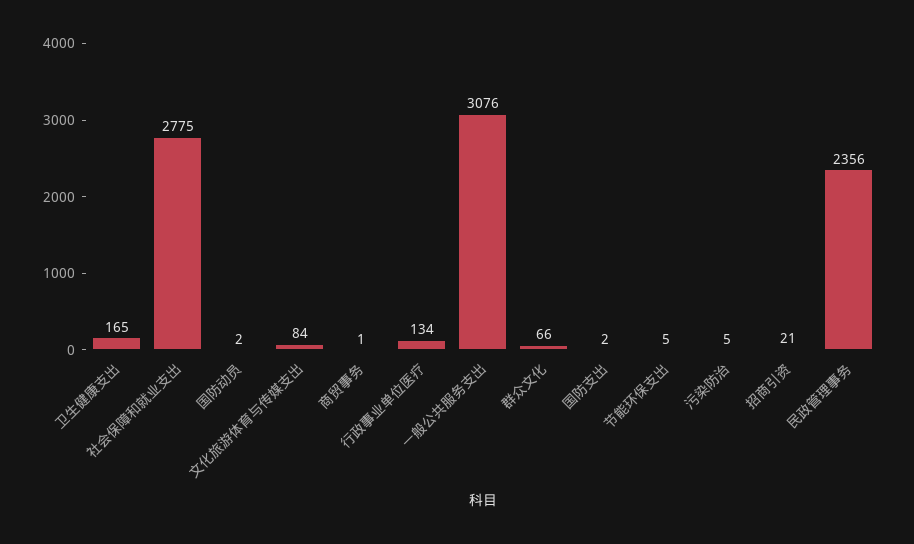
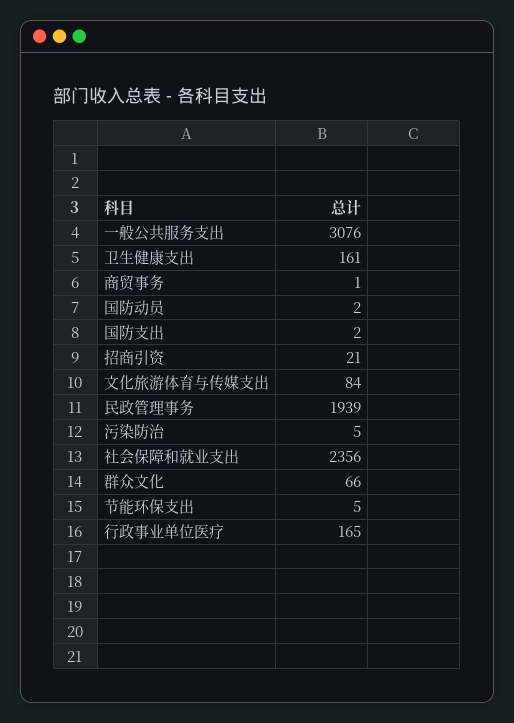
卫生健康支出: 165 -> 161
社会保障和就业支出: 2775 -> 2356
行政事业单位医疗: 134 -> 165
民政管理事务: 2356 -> 1939

